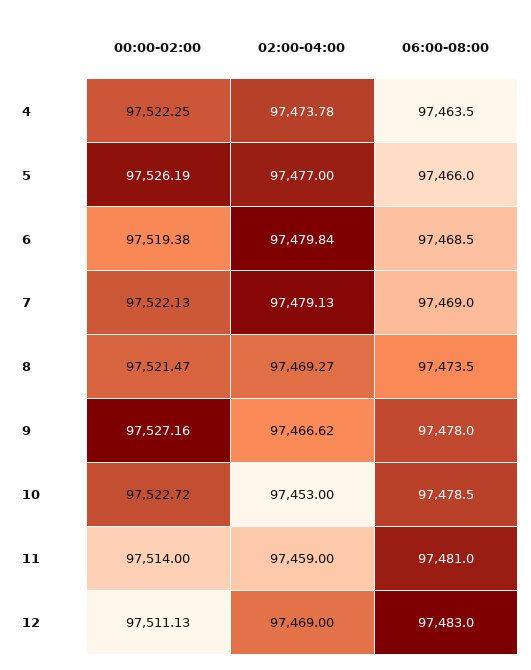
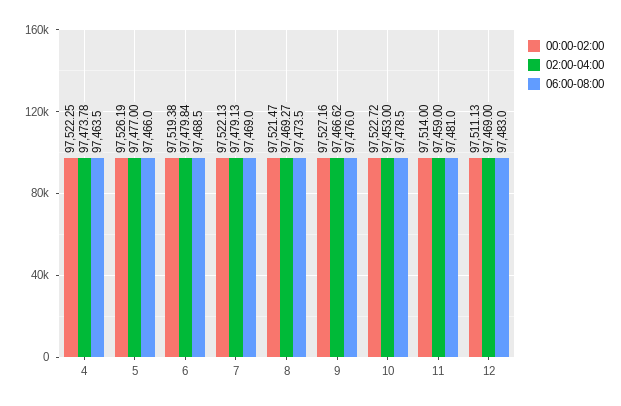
06:00-08:00, 9: 97478 -> 97476

